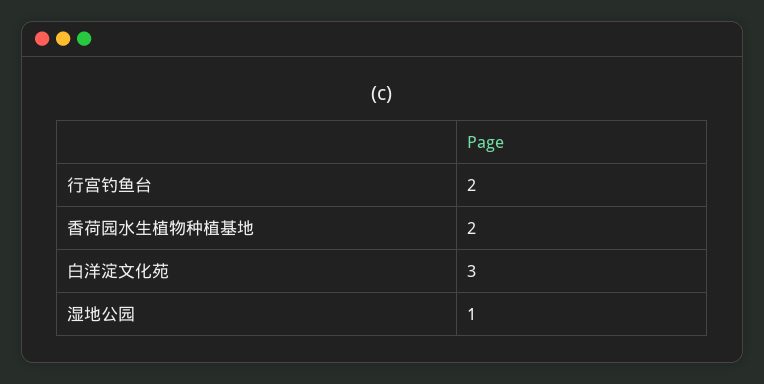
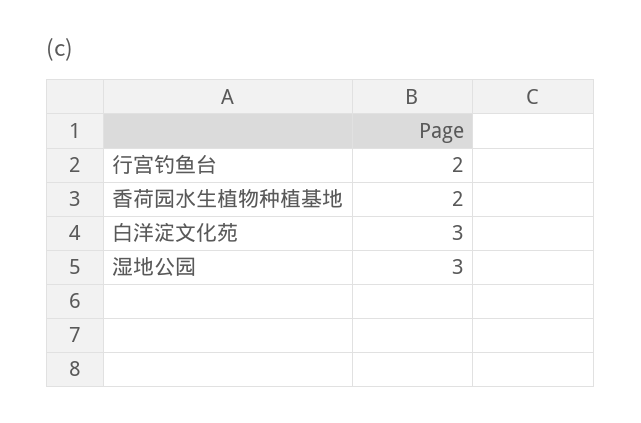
湿地公园: 1 -> 3

